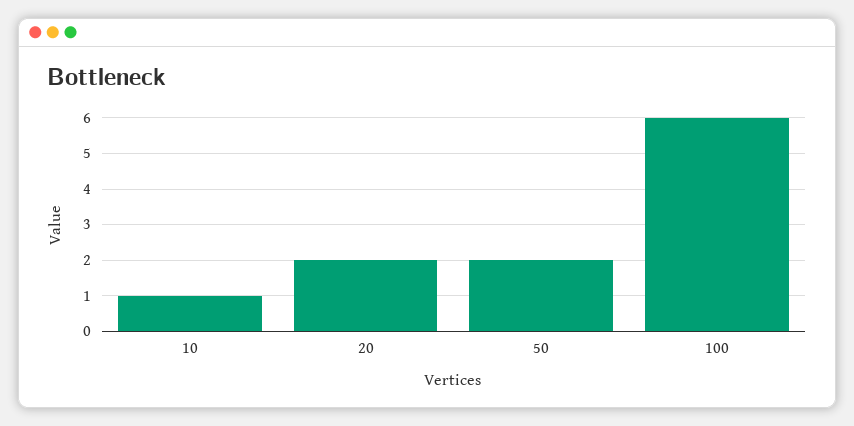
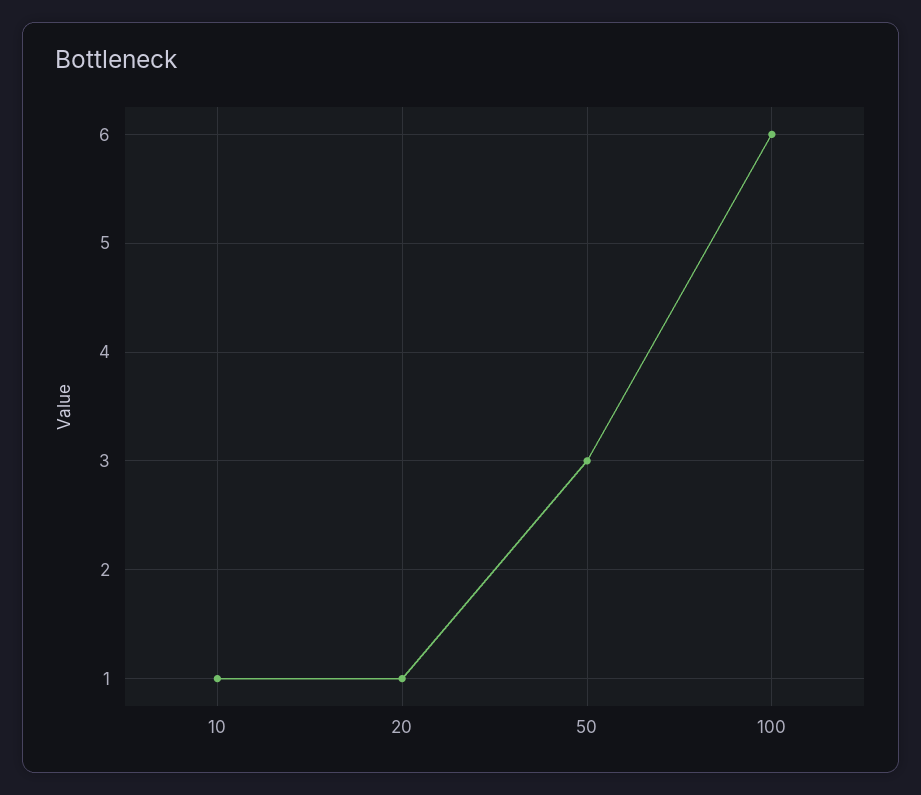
20: 2 -> 1
50: 2 -> 3

